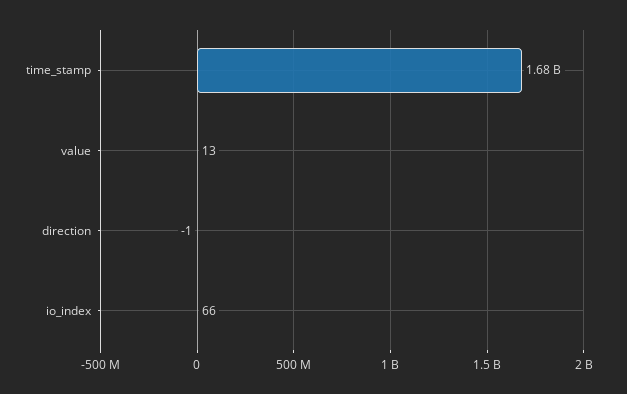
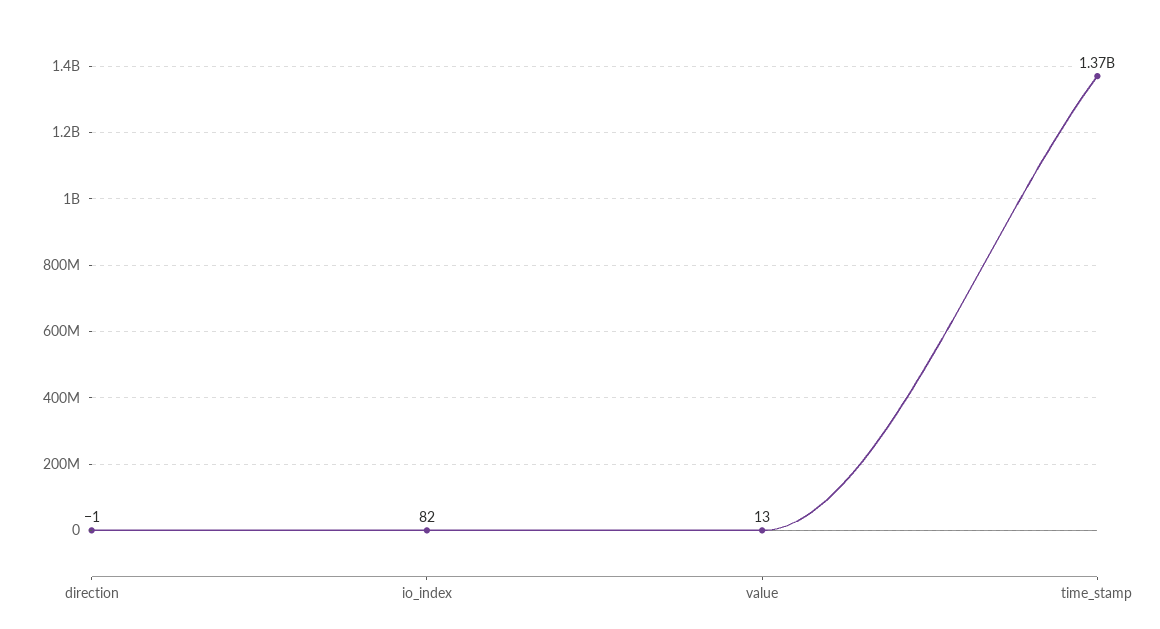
time_stamp: 1680000000 -> 1370000000
io_index: 66 -> 82

